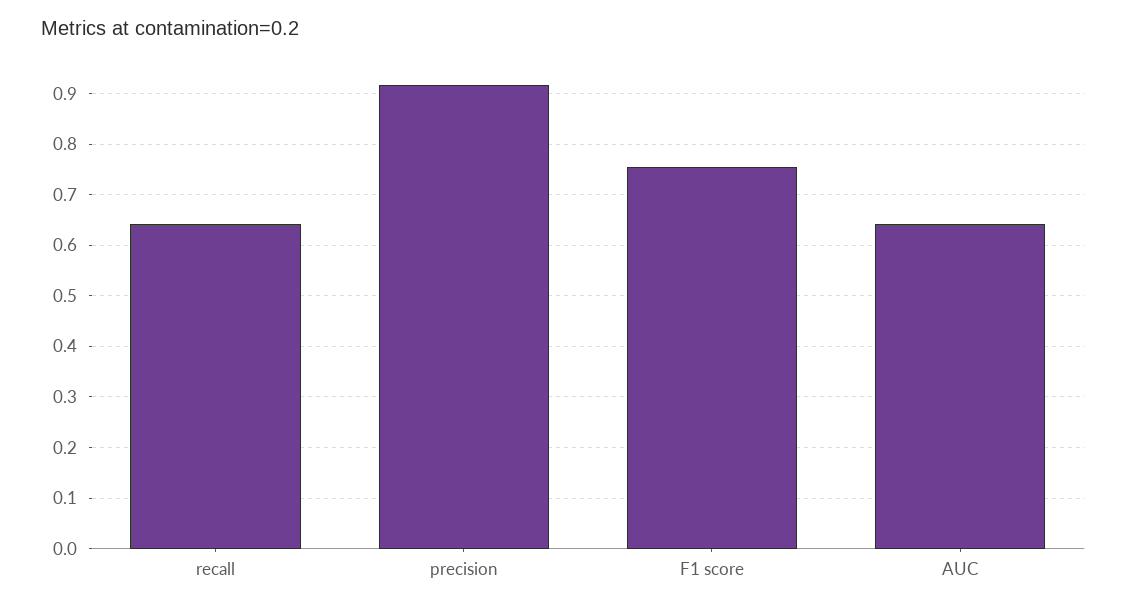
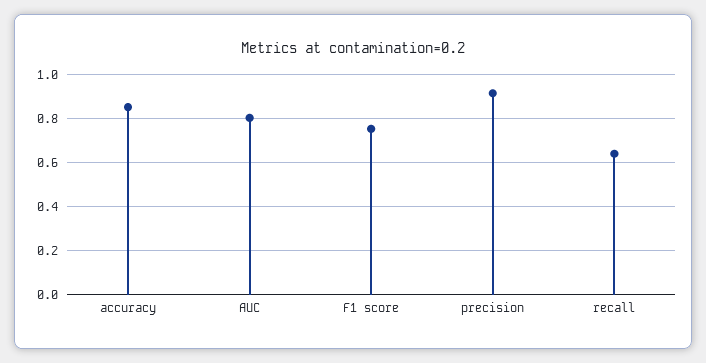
AUC: 0.64 -> 0.8
accuracy: none -> 0.85

